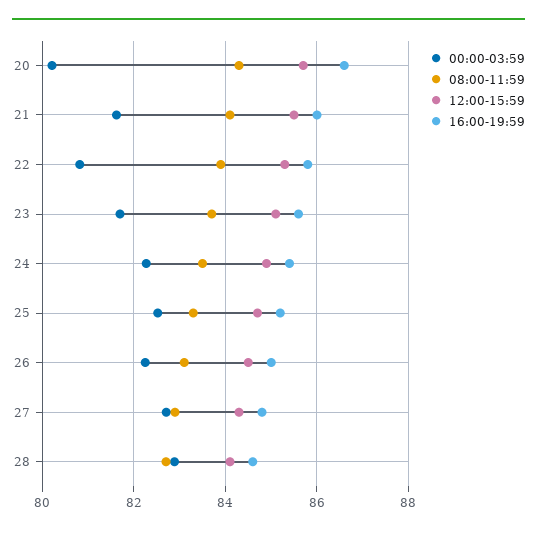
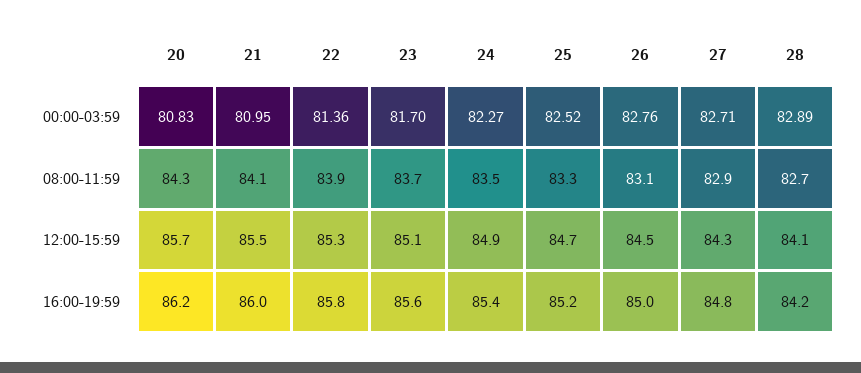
00:00-03:59, 20: 80.2 -> 80.83
16:00-19:59, 20: 86.6 -> 86.2
00:00-03:59, 21: 81.6 -> 80.95
00:00-03:59, 22: 80.8 -> 81.36
00:00-03:59, 26: 82.2 -> 82.76
16:00-19:59, 28: 84.6 -> 84.2

